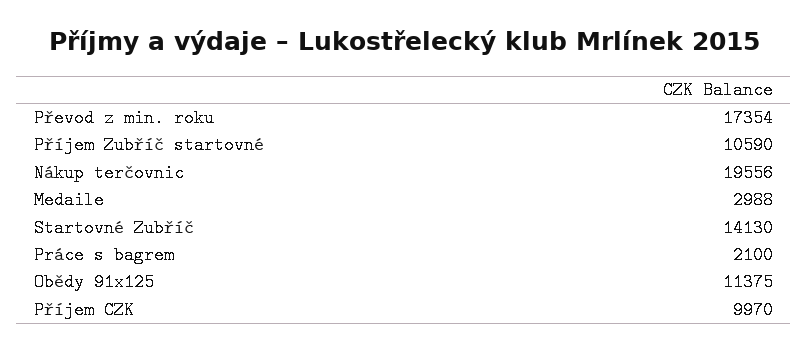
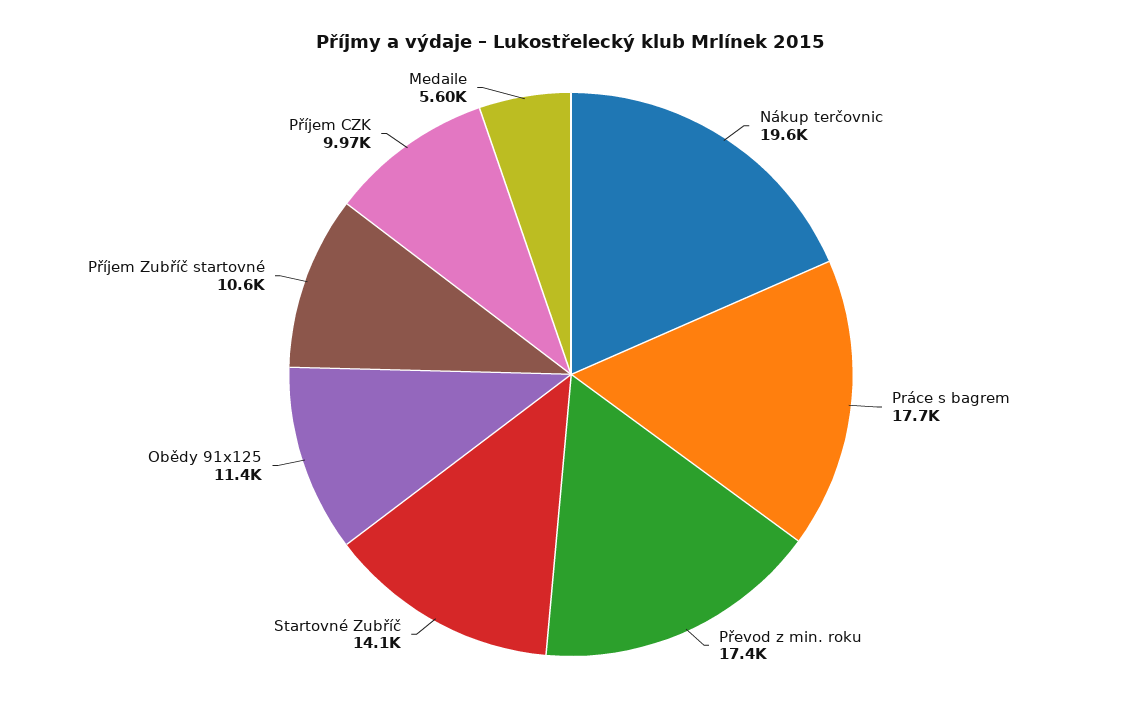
Medaile: 2988 -> 5600
Práce s bagrem: 2100 -> 17700

